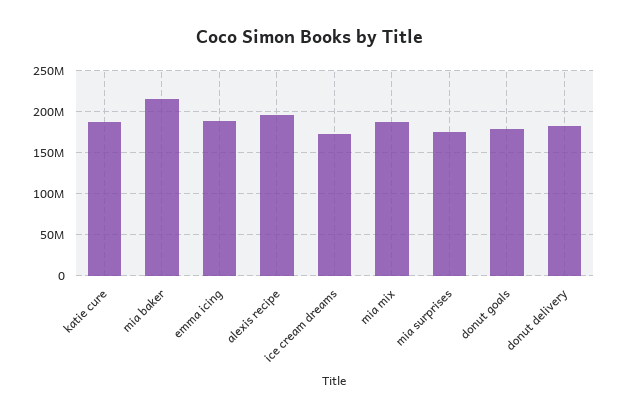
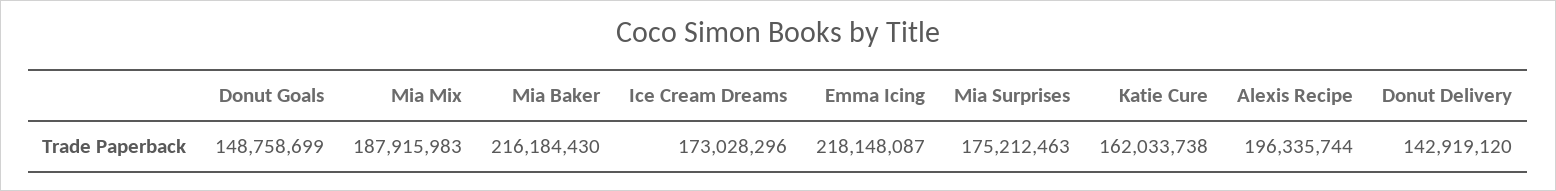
katie cure: 190000000 -> 162033738
emma icing: 190000000 -> 218148087
donut goals: 180000000 -> 148758699
donut delivery: 180000000 -> 142919120

